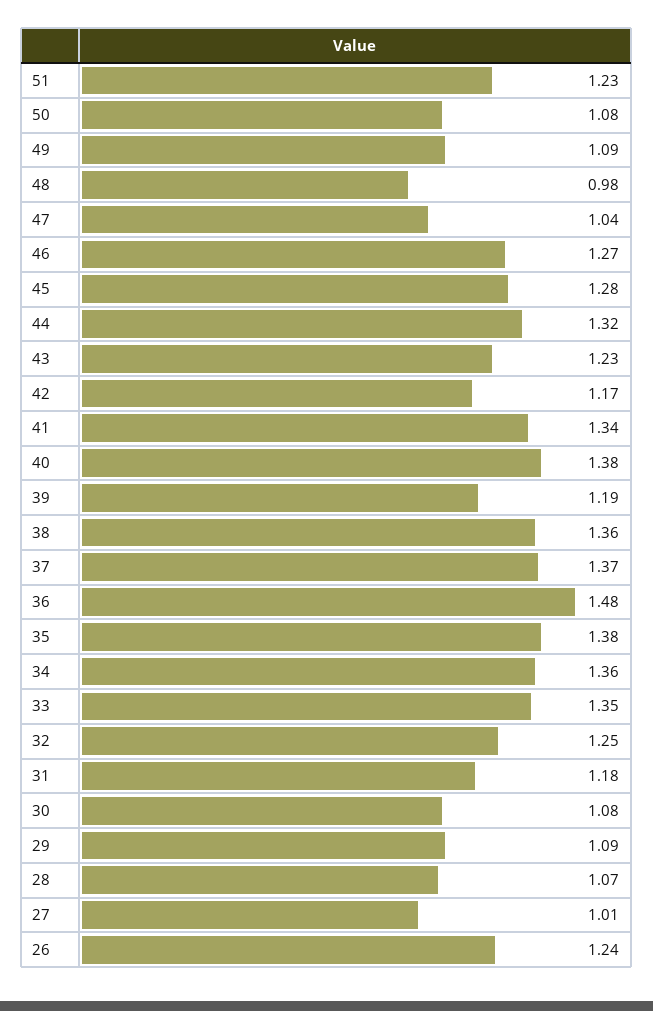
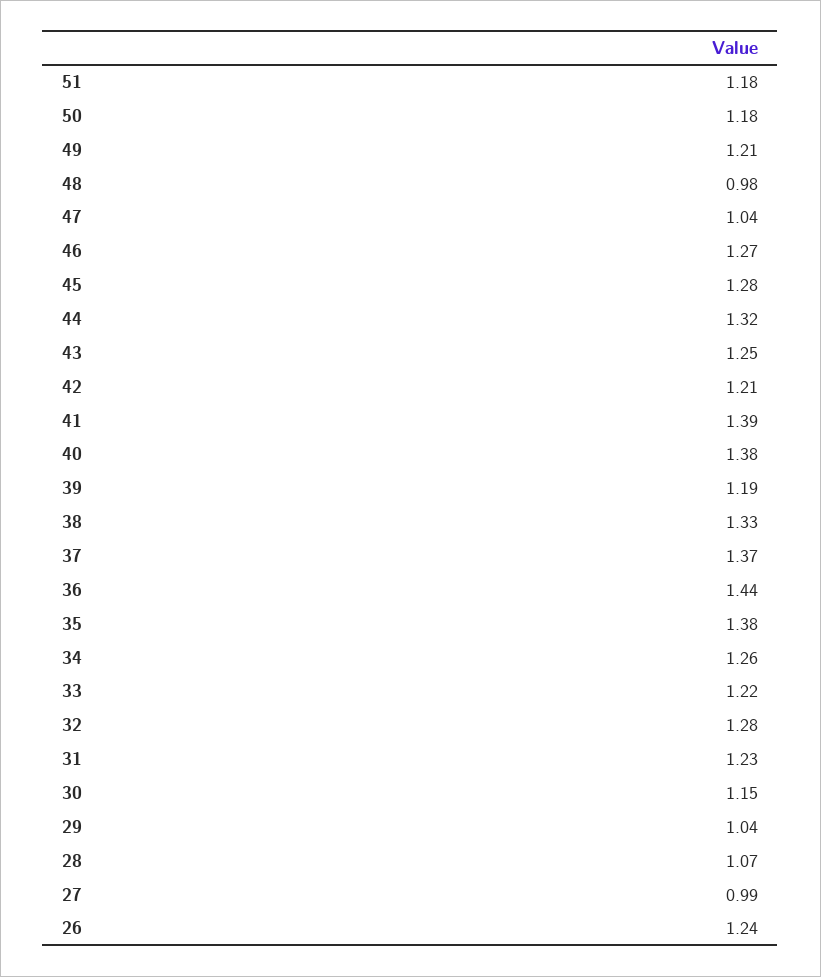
51: 1.23 -> 1.18
50: 1.08 -> 1.18
49: 1.09 -> 1.21
43: 1.23 -> 1.25
42: 1.17 -> 1.21
41: 1.34 -> 1.39
38: 1.36 -> 1.33
36: 1.48 -> 1.44
34: 1.36 -> 1.26
33: 1.35 -> 1.22
32: 1.25 -> 1.28
31: 1.18 -> 1.23
30: 1.08 -> 1.15
29: 1.09 -> 1.04
27: 1.01 -> 0.99

